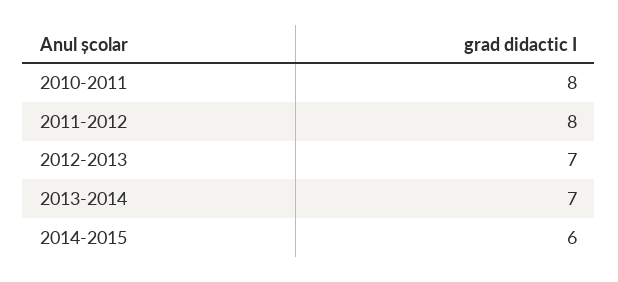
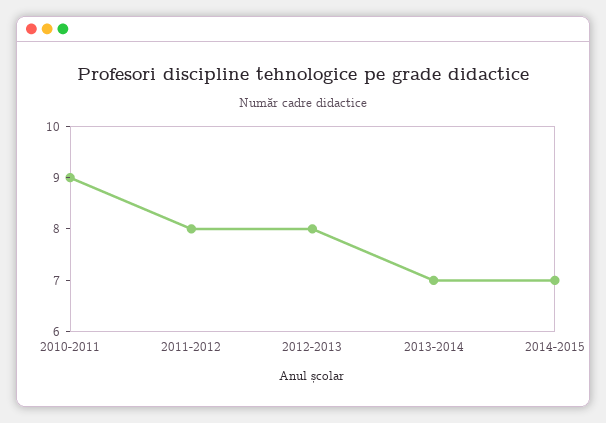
2010-2011: 8 -> 9
2012-2013: 7 -> 8
2014-2015: 6 -> 7

